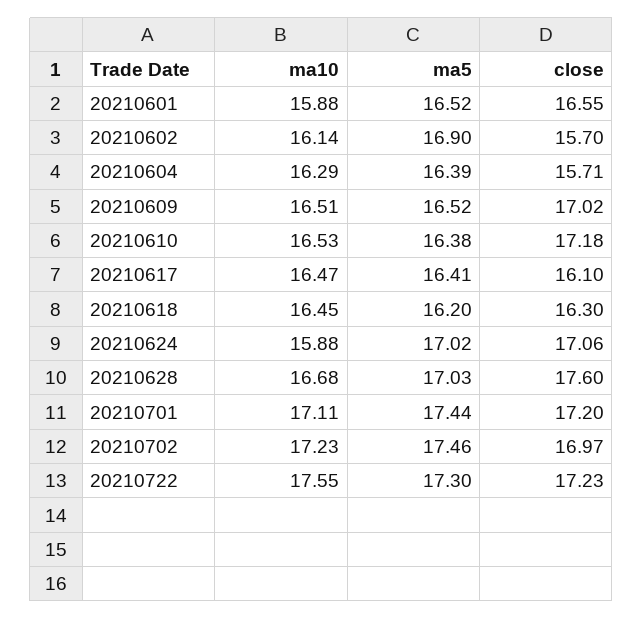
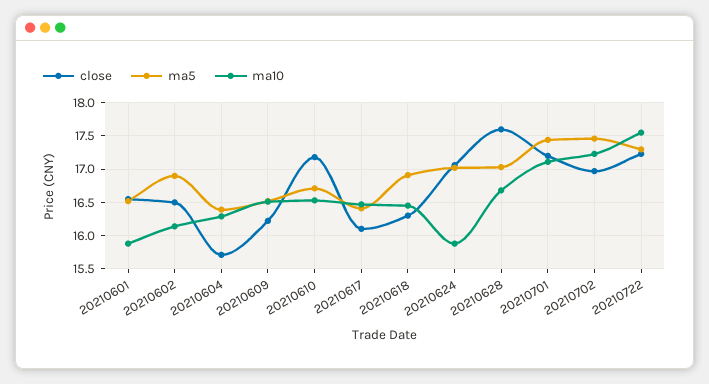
close, 20210602: 15.7 -> 16.5
close, 20210609: 17.02 -> 16.2
ma5, 20210610: 16.38 -> 16.7
ma5, 20210618: 16.2 -> 16.9

